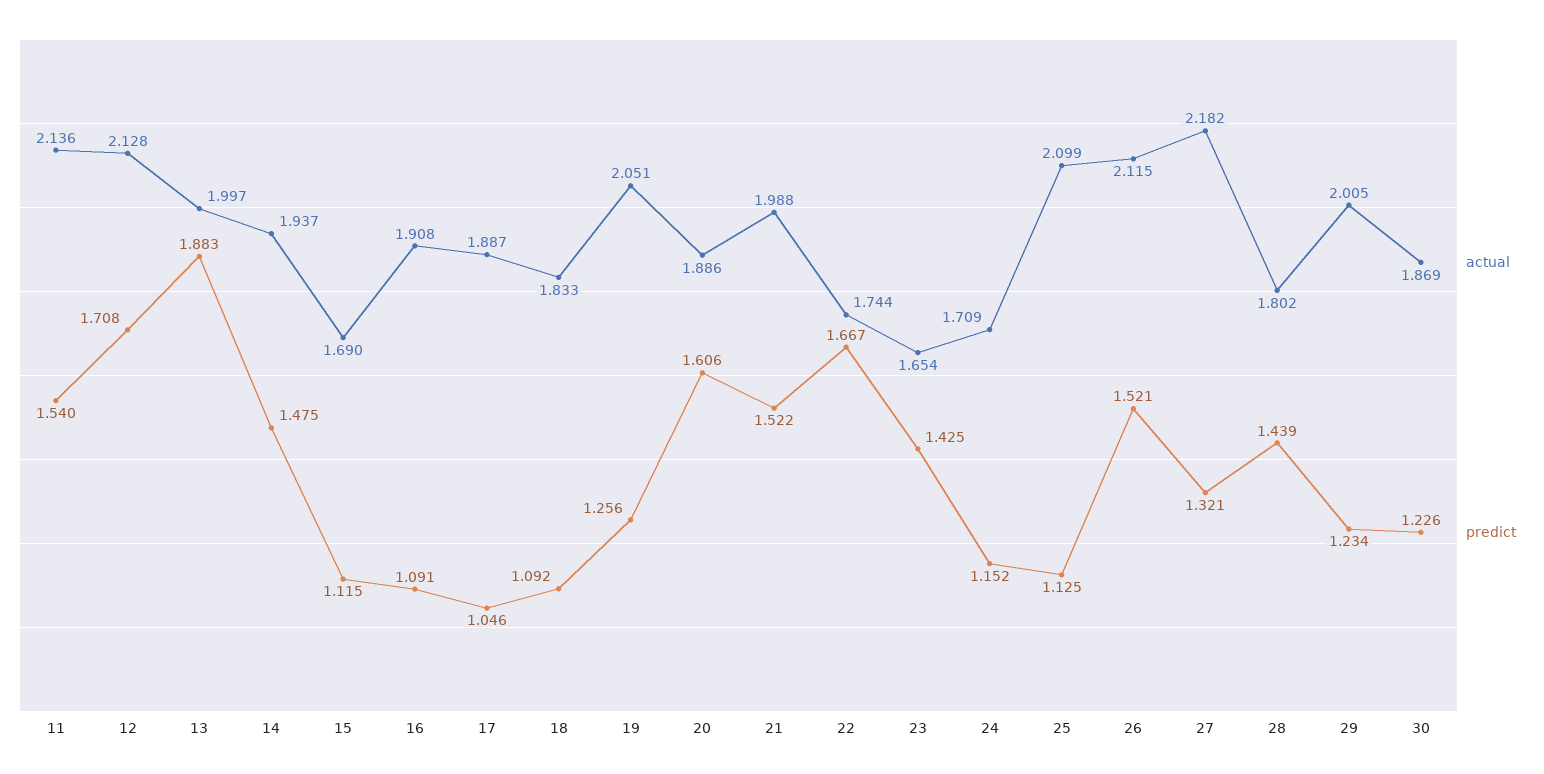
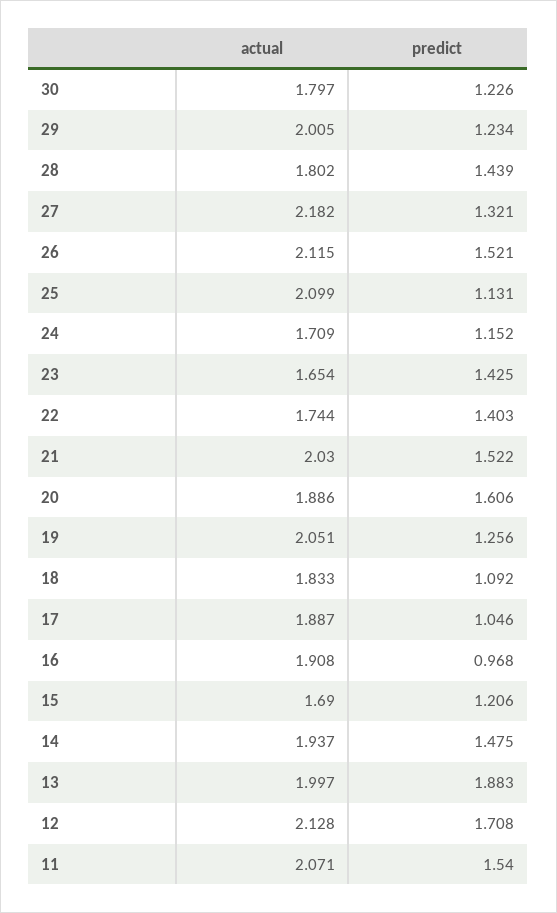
actual, 11: 2.136 -> 2.071
predict, 15: 1.115 -> 1.206
predict, 16: 1.091 -> 0.968
actual, 21: 1.988 -> 2.03
predict, 22: 1.667 -> 1.403
predict, 25: 1.125 -> 1.131
actual, 30: 1.869 -> 1.797

